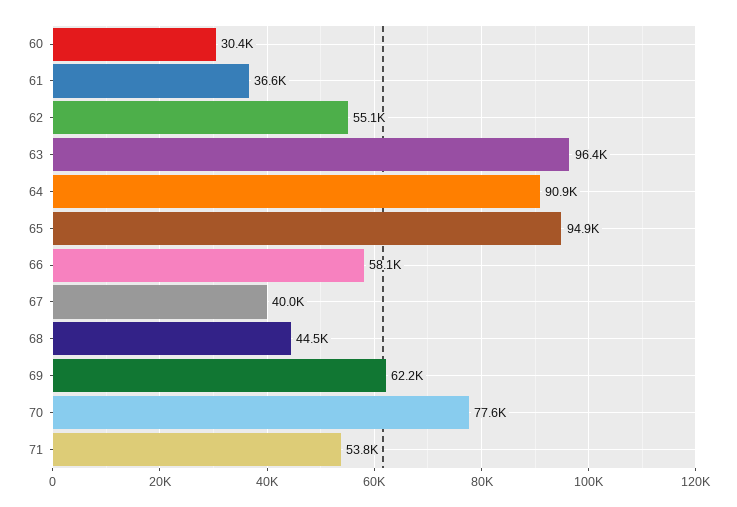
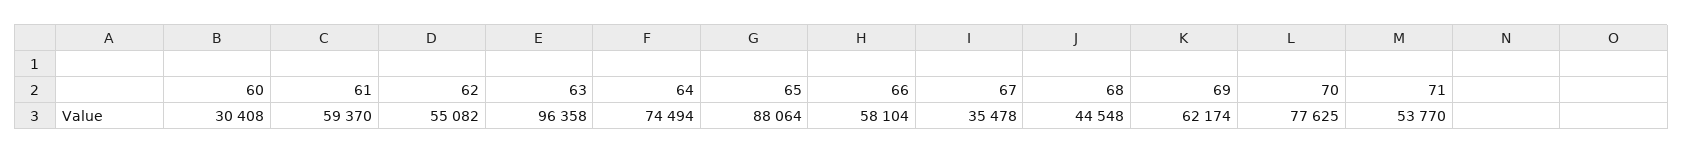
61: 36600 -> 59370
64: 90900 -> 74494
65: 94900 -> 88064
67: 40000 -> 35478

